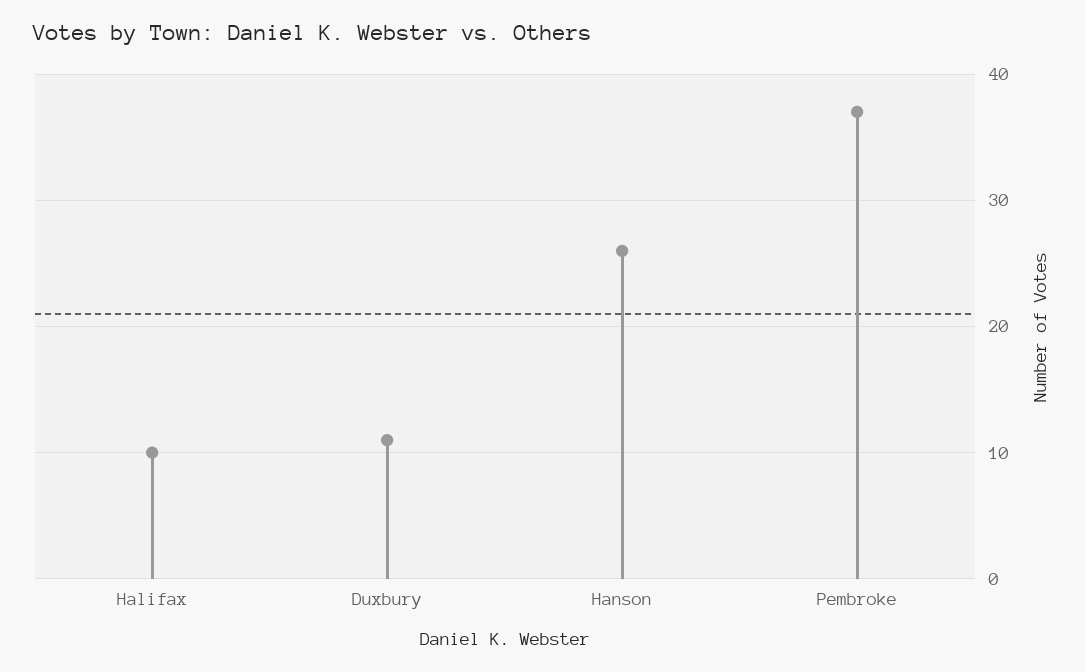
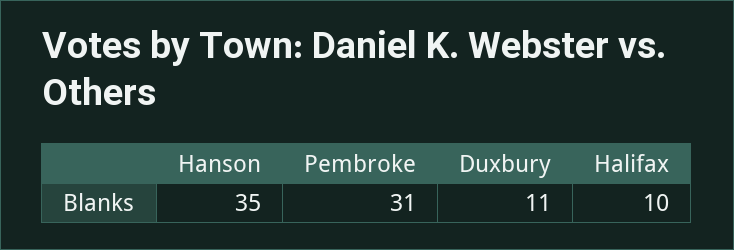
Hanson: 26 -> 35
Pembroke: 37 -> 31

